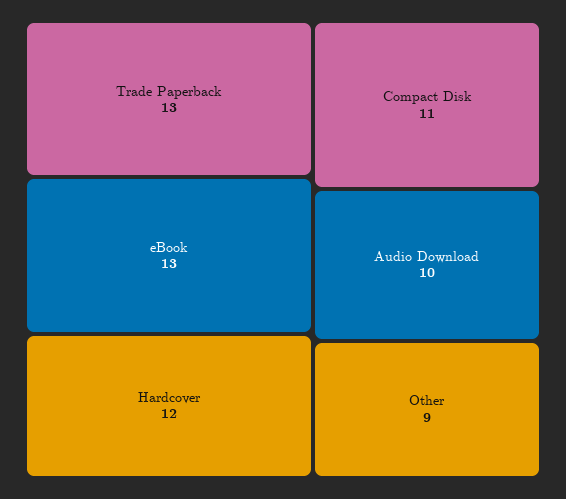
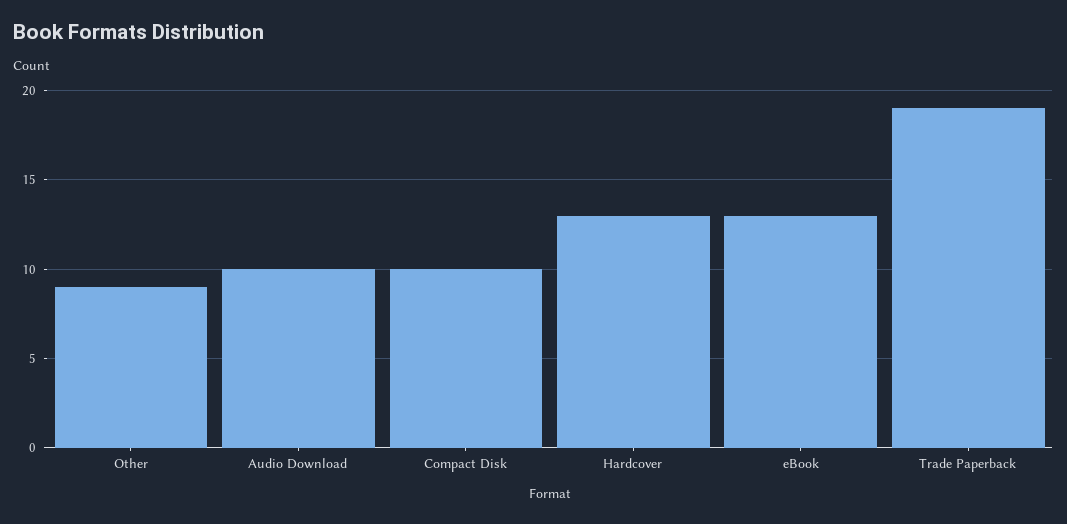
Trade Paperback: 13 -> 19
Hardcover: 12 -> 13
Compact Disk: 11 -> 10

